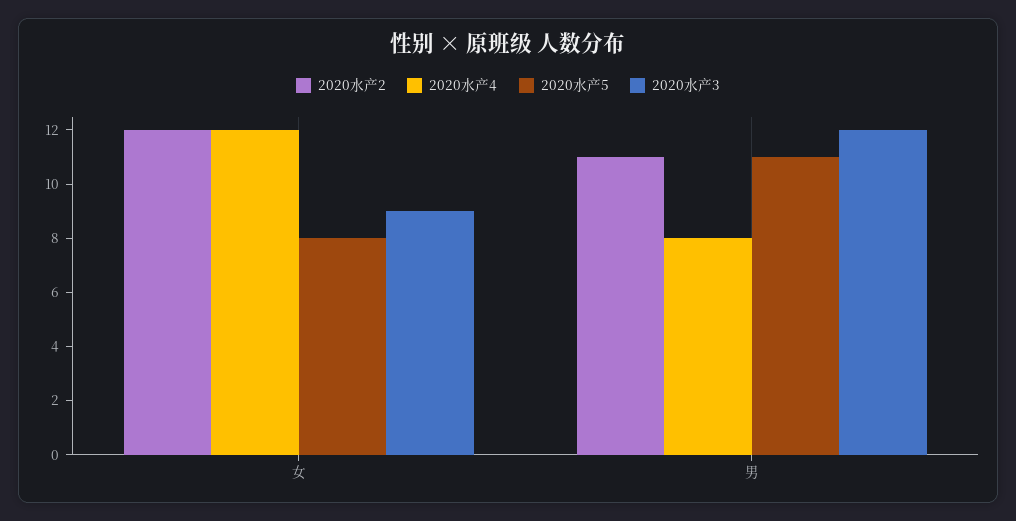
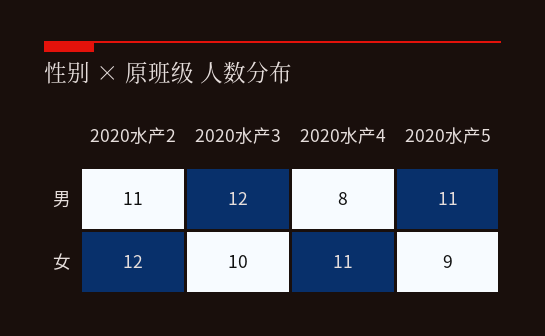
2020水产4, 女: 12 -> 11
2020水产5, 女: 8 -> 9
2020水产3, 女: 9 -> 10

